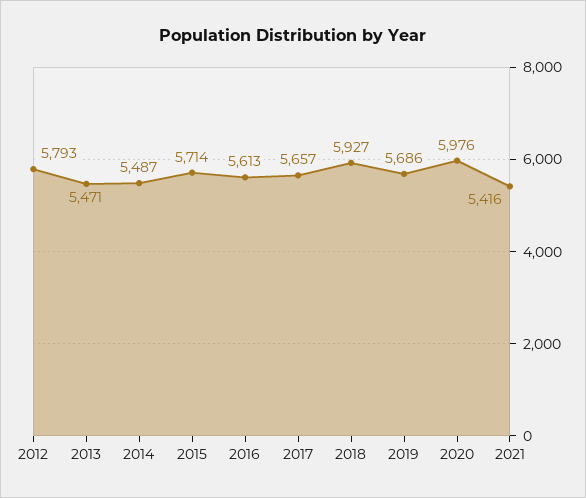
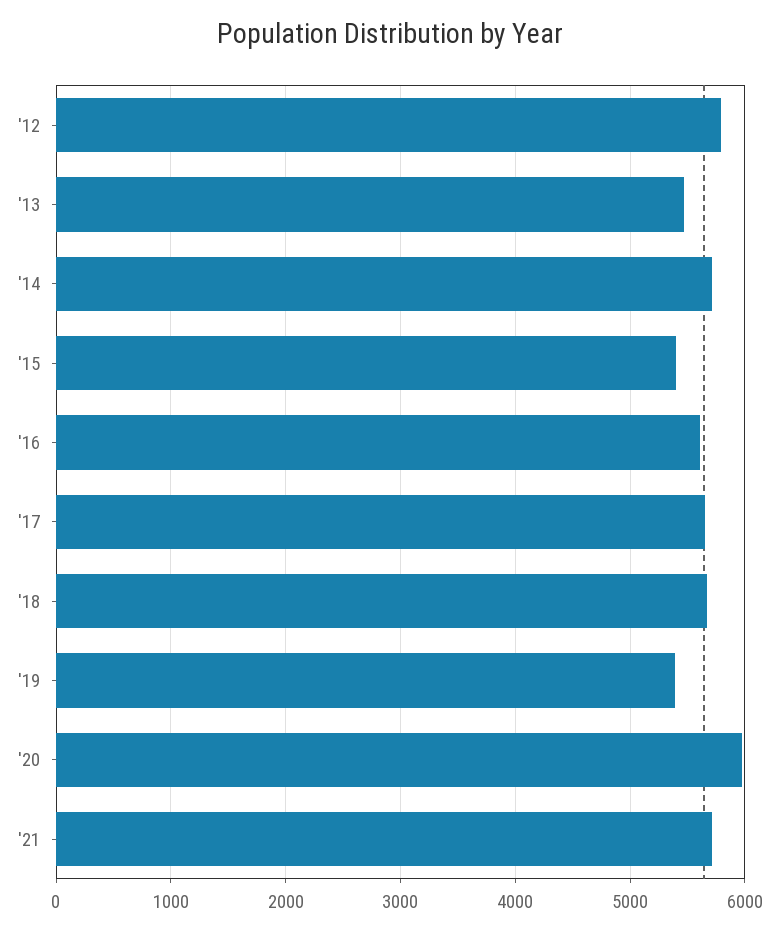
2014: 5487 -> 5700
2015: 5714 -> 5400
2018: 5927 -> 5700
2019: 5686 -> 5400
2021: 5416 -> 5700

